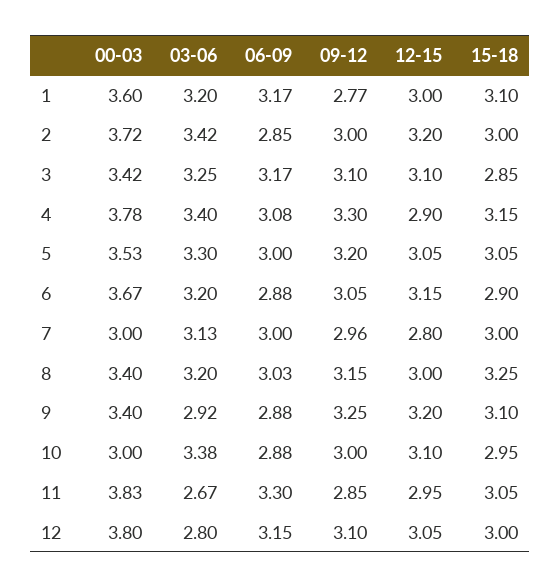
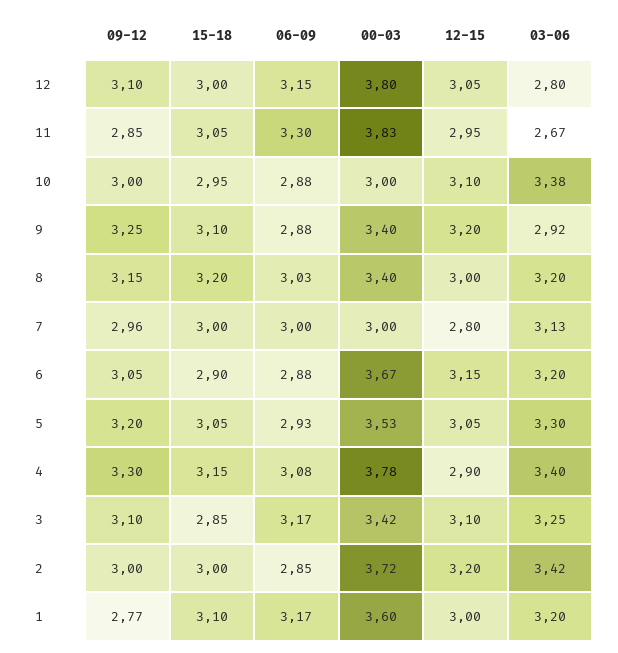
06-09, 5: 3 -> 2.93
15-18, 8: 3.25 -> 3.2

